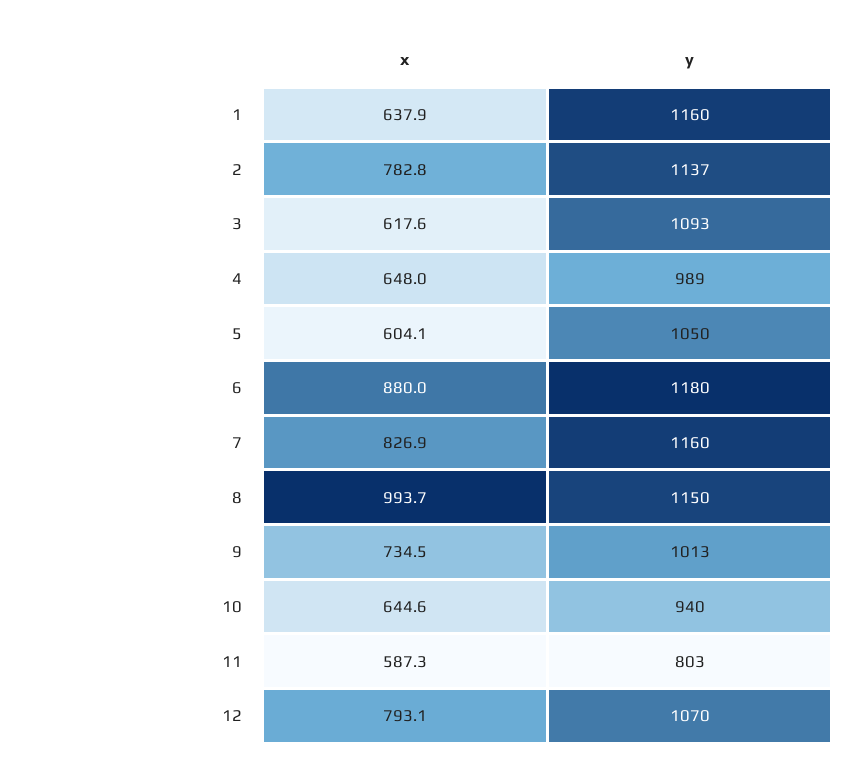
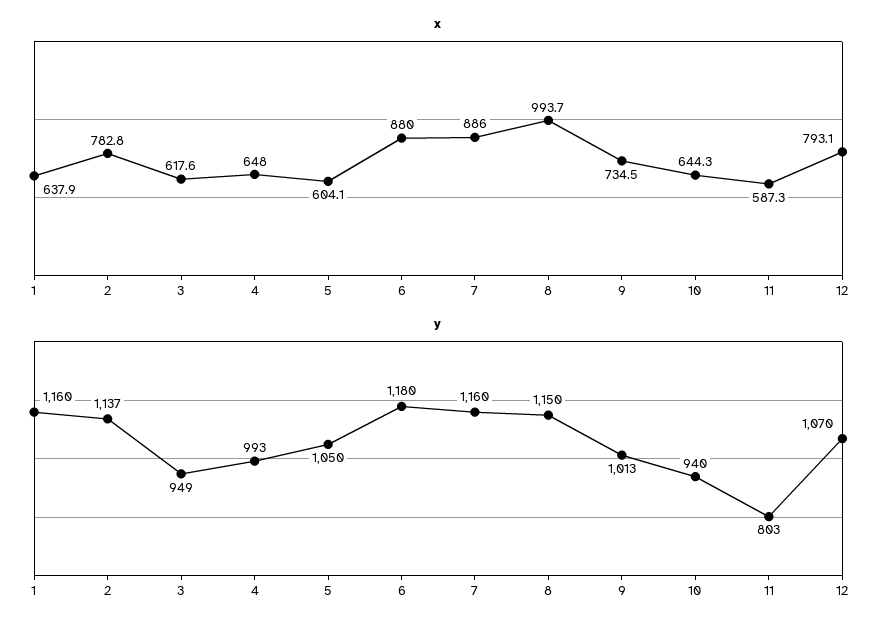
y, 3: 1093 -> 949
y, 4: 989 -> 993
x, 7: 826.9 -> 886
x, 10: 644.6 -> 644.3

